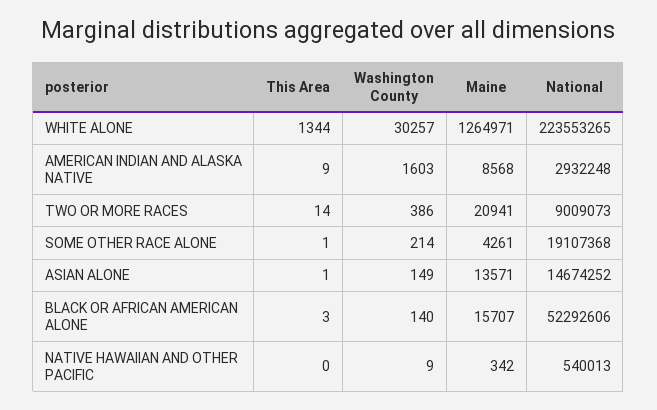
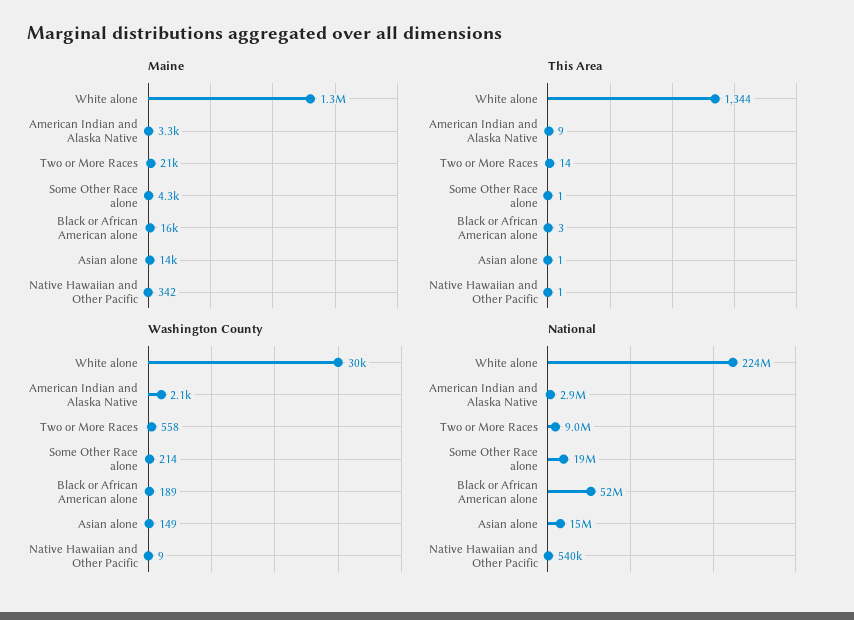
Washington County, AMERICAN INDIAN AND ALASKA NATIVE: 1603 -> 2100
Maine, AMERICAN INDIAN AND ALASKA NATIVE: 8568 -> 3300
Washington County, TWO OR MORE RACES: 386 -> 558
Washington County, BLACK OR AFRICAN AMERICAN ALONE: 140 -> 189
This Area, NATIVE HAWAIIAN AND OTHER PACIFIC: 0 -> 1

